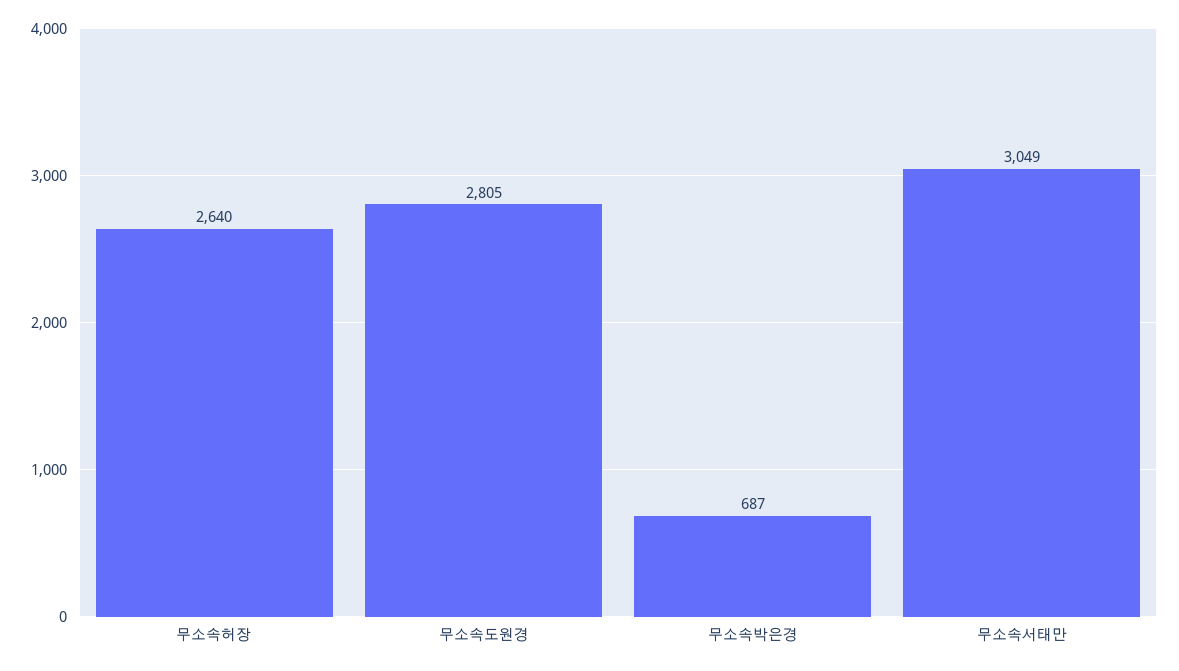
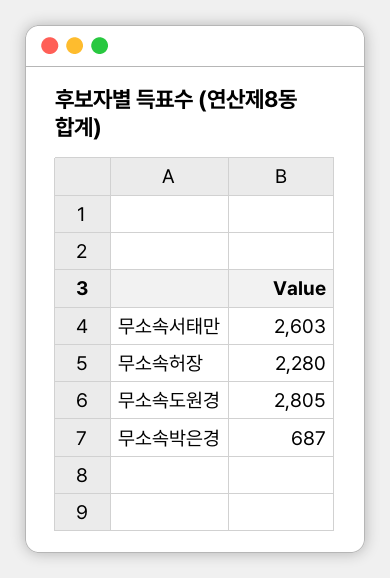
무소속허장: 2640 -> 2280
무소속서태만: 3049 -> 2603

